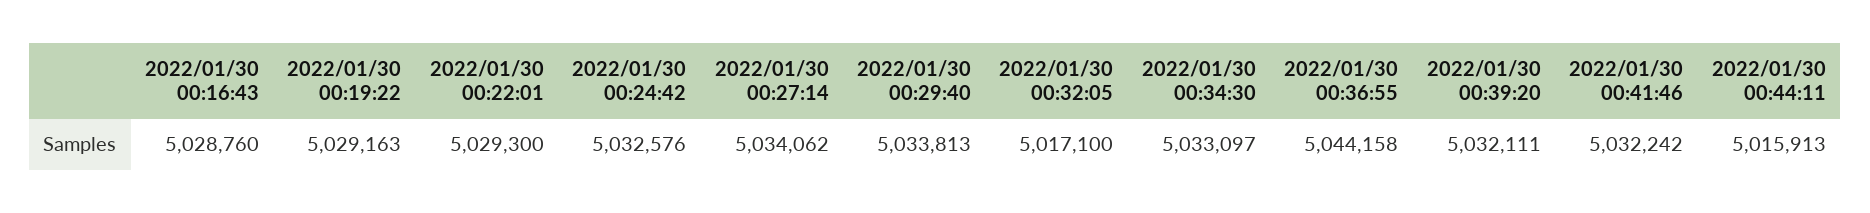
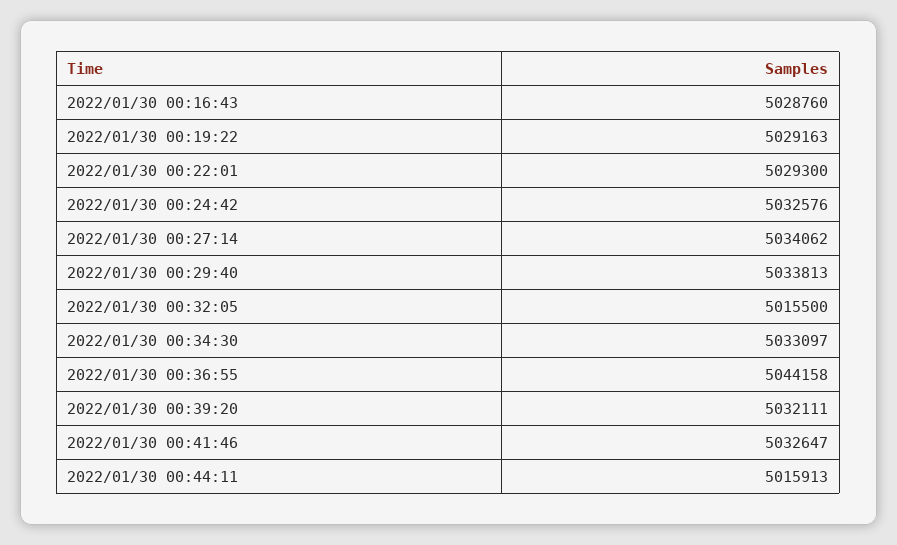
2022/01/30 00:32:05: 5017100 -> 5015500
2022/01/30 00:41:46: 5032242 -> 5032647

